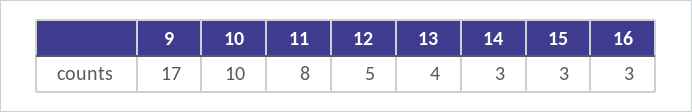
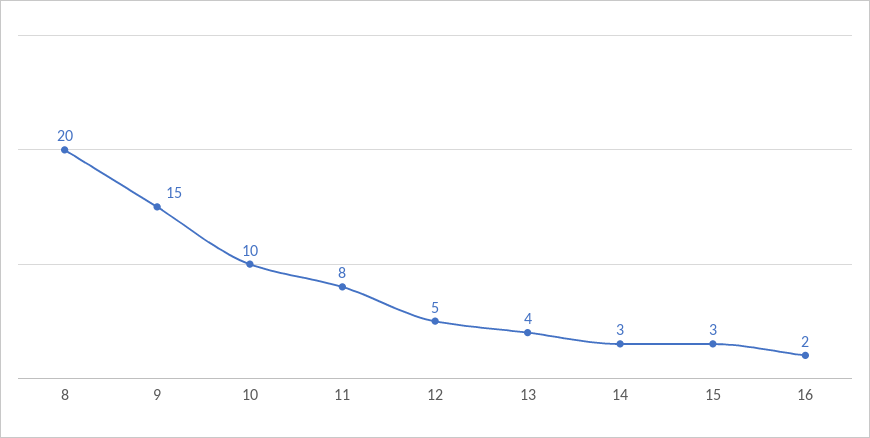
9: 17 -> 15
16: 3 -> 2
8: none -> 20

